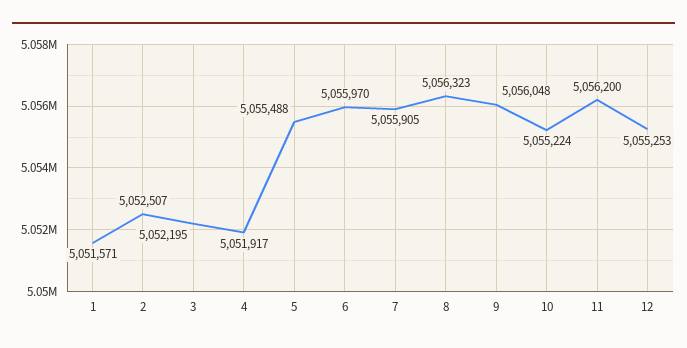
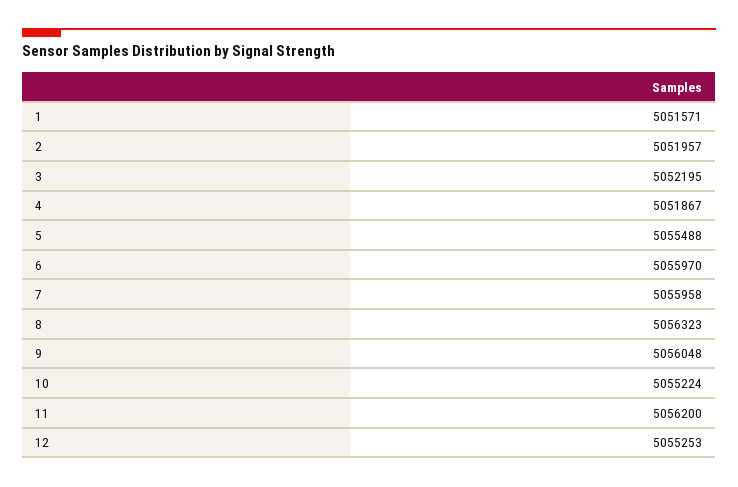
2: 5052507 -> 5051957
4: 5051917 -> 5051867
7: 5055905 -> 5055958

